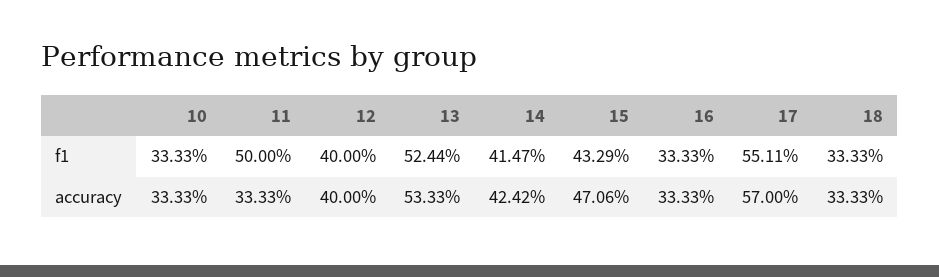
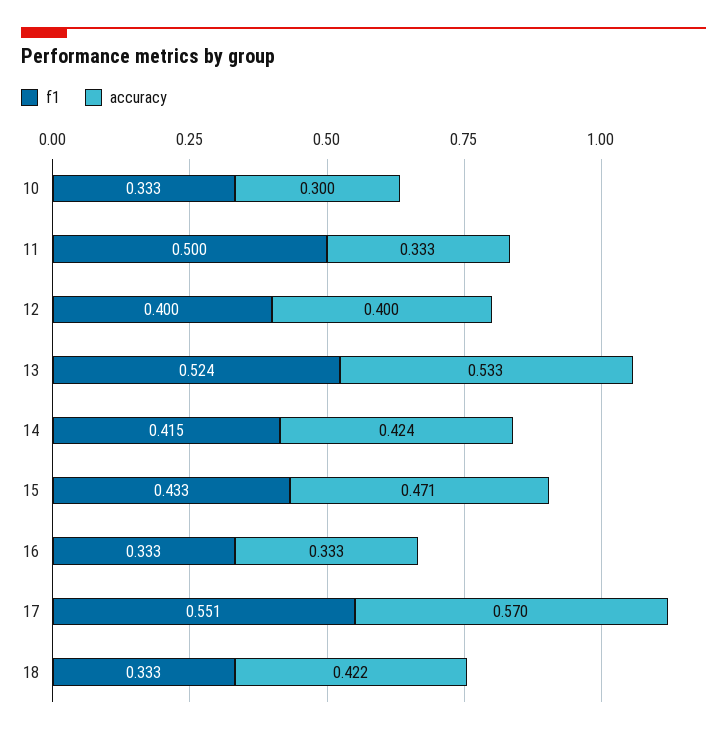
accuracy, 10: 0.3333 -> 0.3
accuracy, 18: 0.3333 -> 0.422

